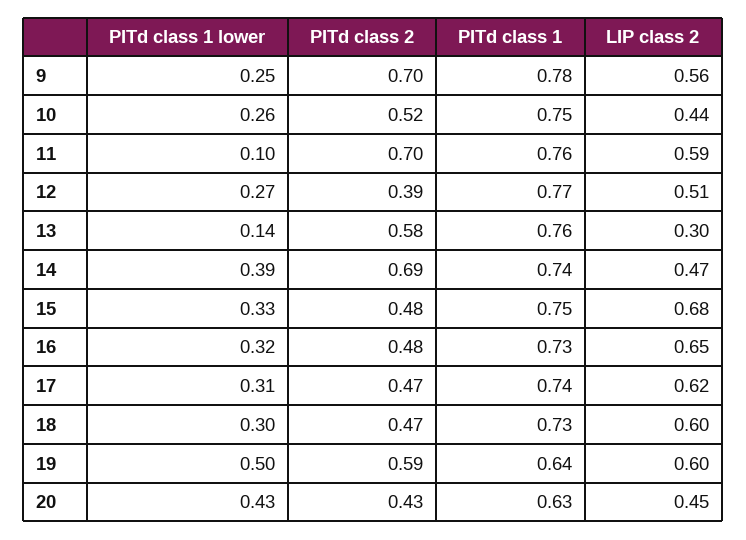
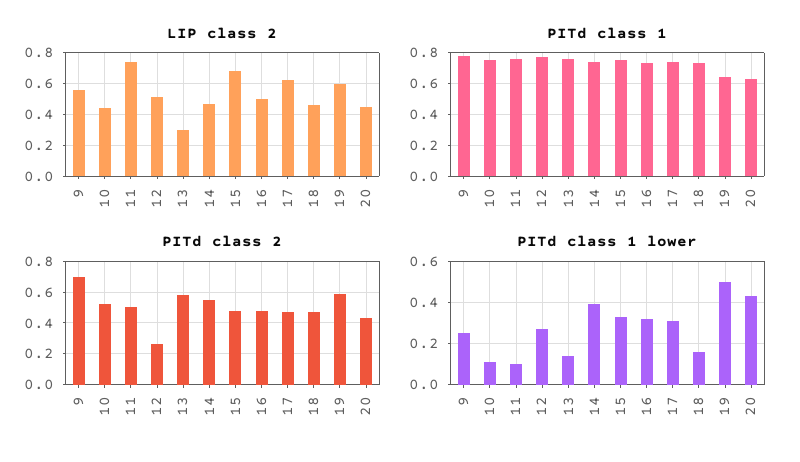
PITd class 1 lower, 10: 0.26 -> 0.1
PITd class 2, 11: 0.7 -> 0.5
LIP class 2, 11: 0.59 -> 0.75
PITd class 2, 12: 0.39 -> 0.25
PITd class 2, 14: 0.69 -> 0.55
LIP class 2, 16: 0.65 -> 0.5
PITd class 1 lower, 18: 0.3 -> 0.15
LIP class 2, 18: 0.6 -> 0.45

